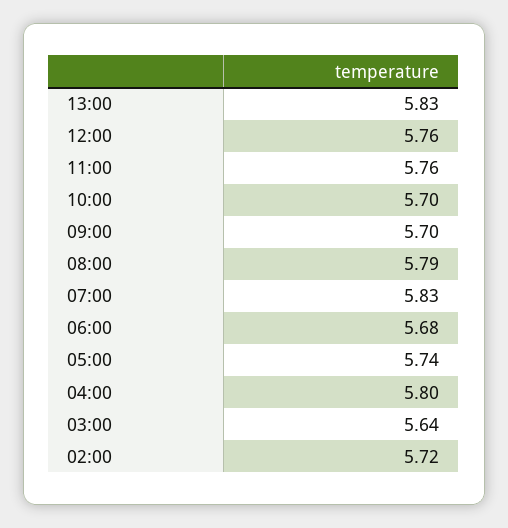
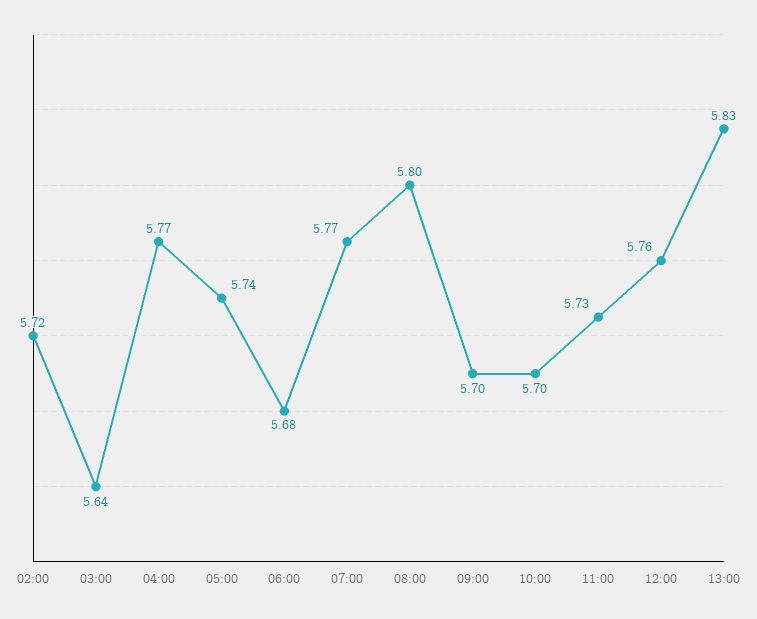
11:00: 5.76 -> 5.73
08:00: 5.79 -> 5.8
07:00: 5.83 -> 5.77
04:00: 5.8 -> 5.77

